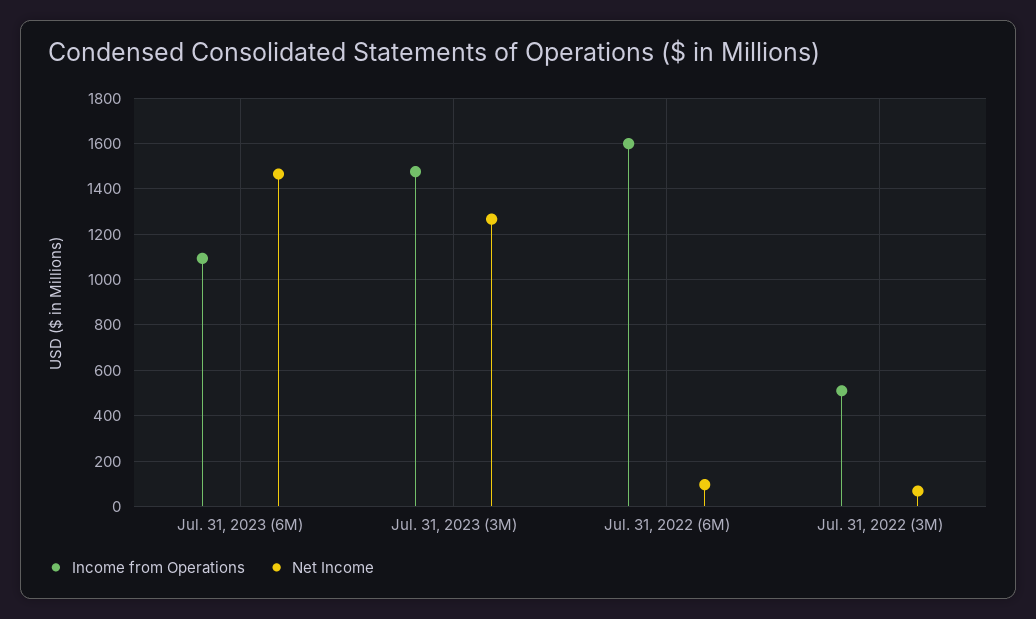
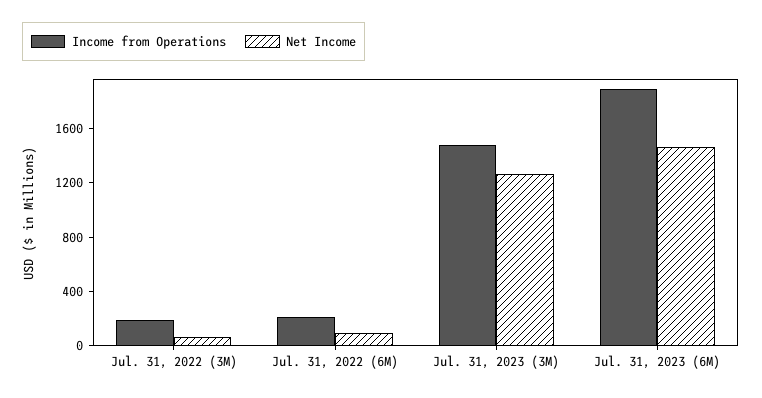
Income from Operations, Jul. 31, 2023 (6M): 1100 -> 1900
Income from Operations, Jul. 31, 2022 (6M): 1600 -> 200
Income from Operations, Jul. 31, 2022 (3M): 500 -> 200

